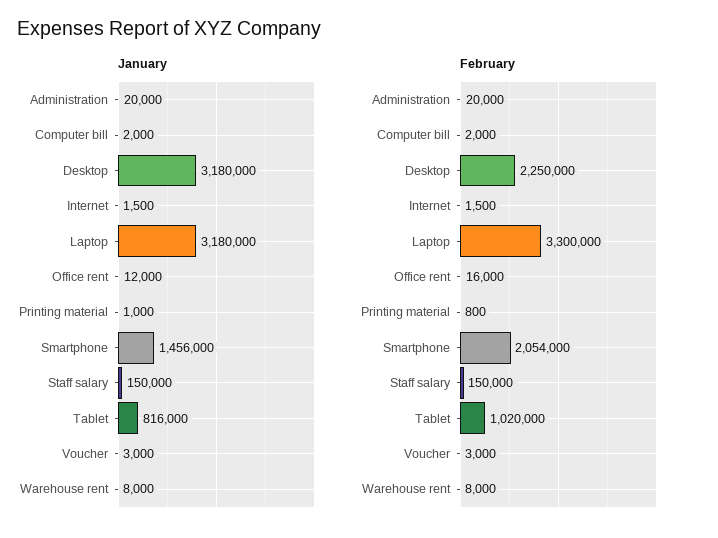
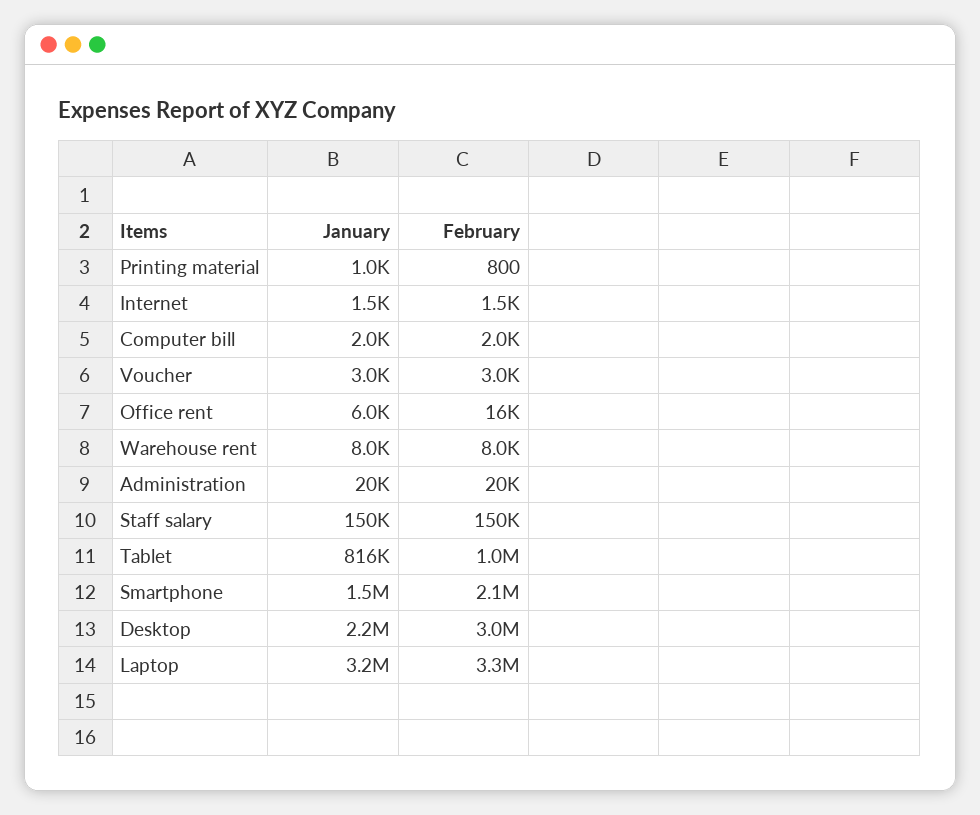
January, Desktop: 3180000 -> 2200000
January, Office rent: 12000 -> 6000
February, Desktop: 2250000 -> 3000000

